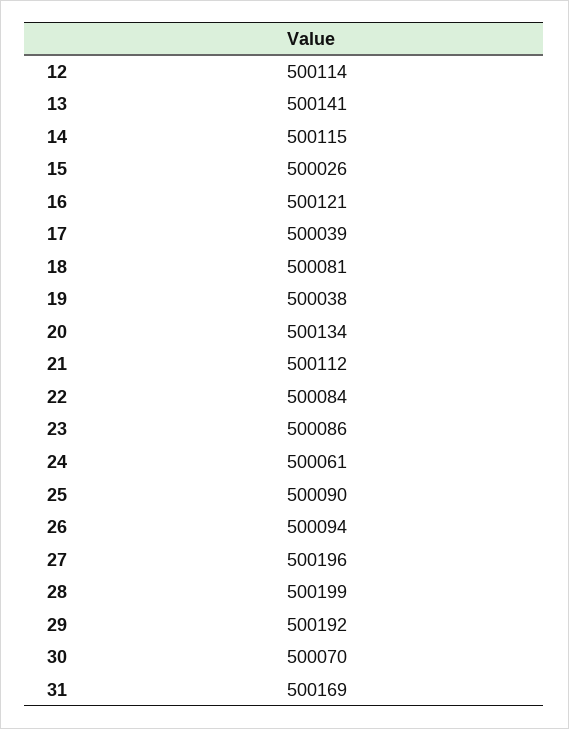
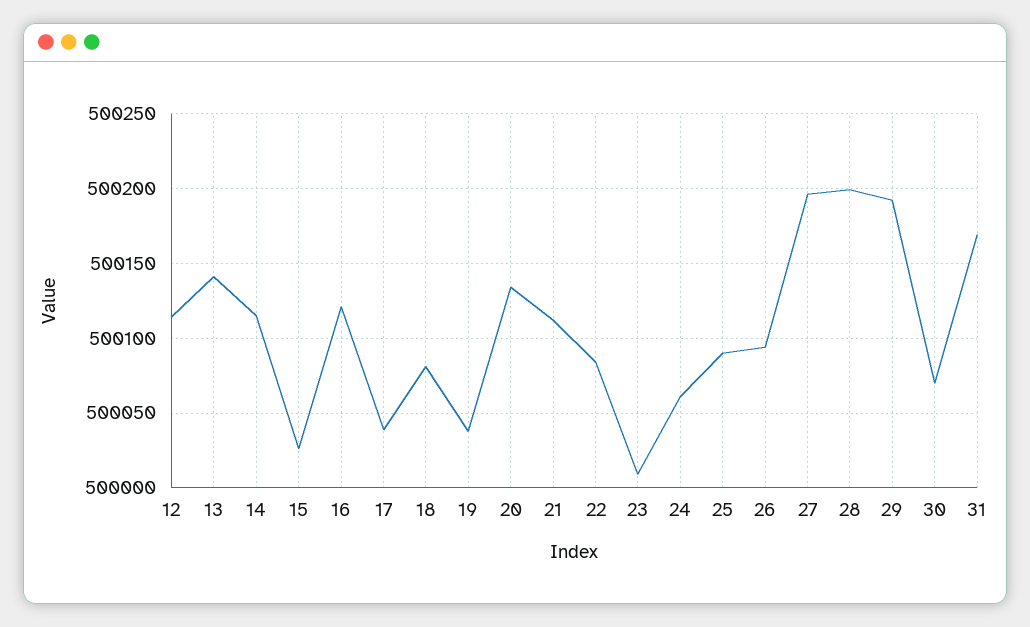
23: 500086 -> 500010

